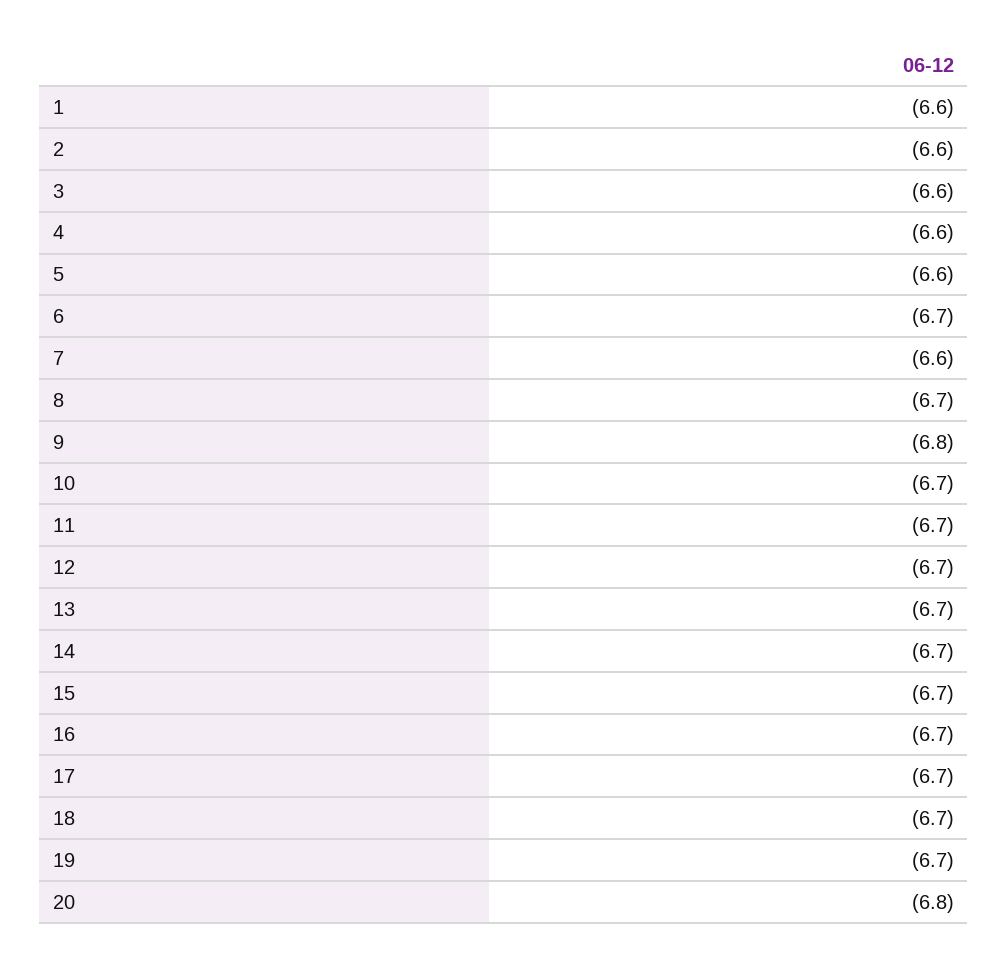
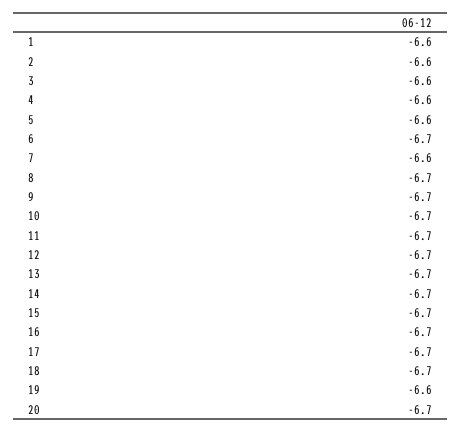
9: -6.8 -> -6.7
19: -6.7 -> -6.6
20: -6.8 -> -6.7

